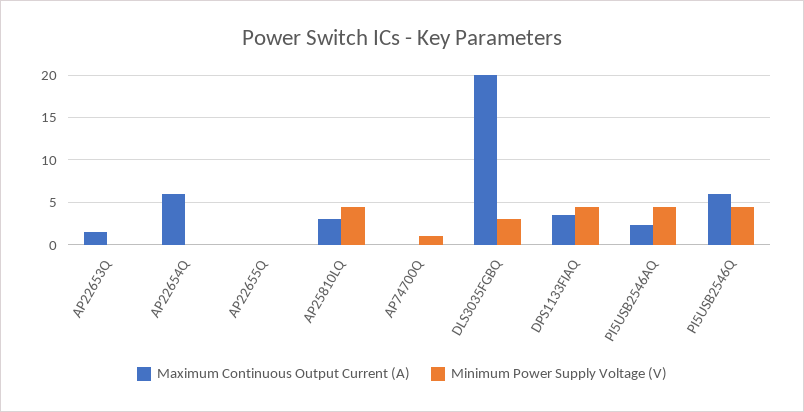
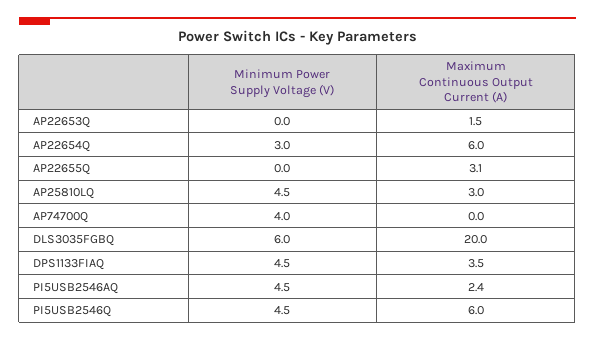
Minimum Power Supply Voltage (V), AP22654Q: 0 -> 3
Maximum Continuous Output Current (A), AP22655Q: 0 -> 3.1
Minimum Power Supply Voltage (V), AP74700Q: 1 -> 4
Minimum Power Supply Voltage (V), DLS3035FGBQ: 3 -> 6

